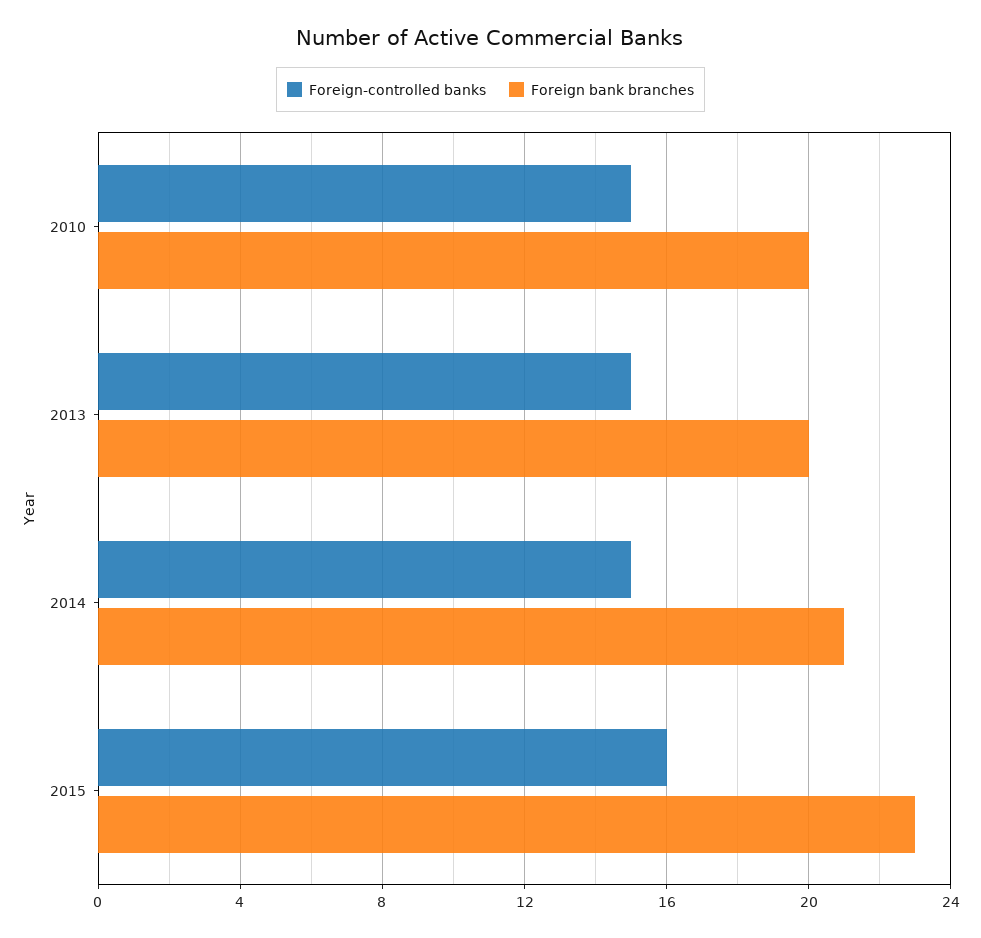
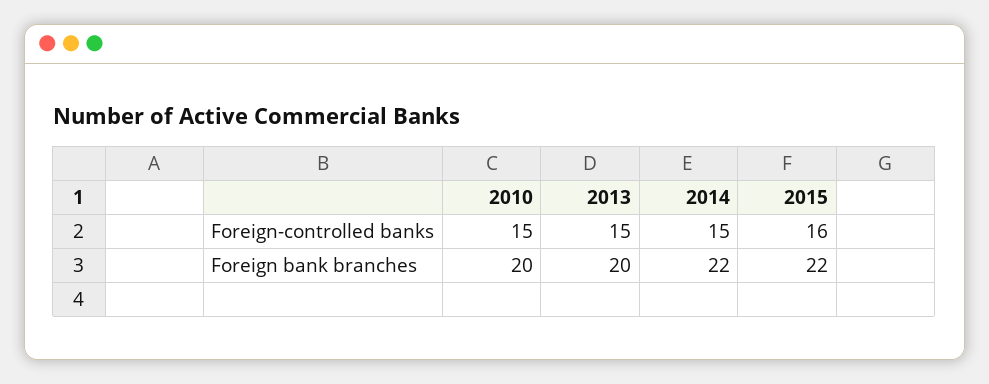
Foreign bank branches, 2014: 21 -> 22
Foreign bank branches, 2015: 23 -> 22

